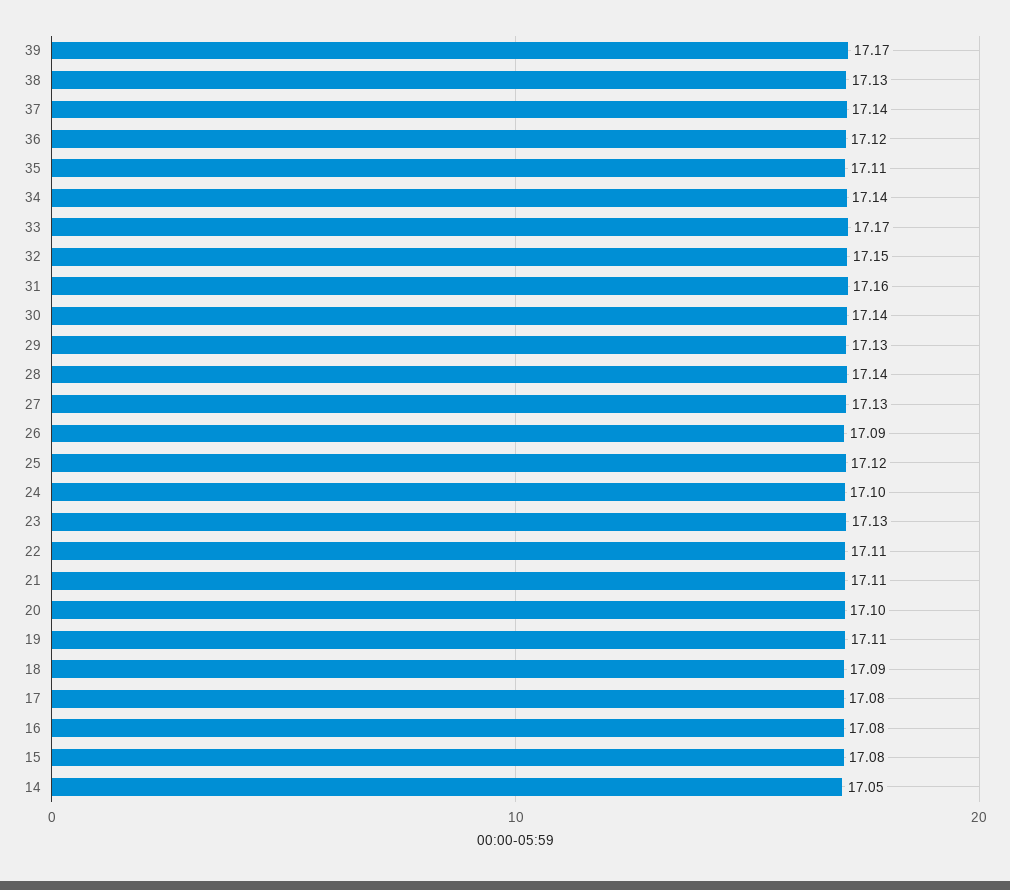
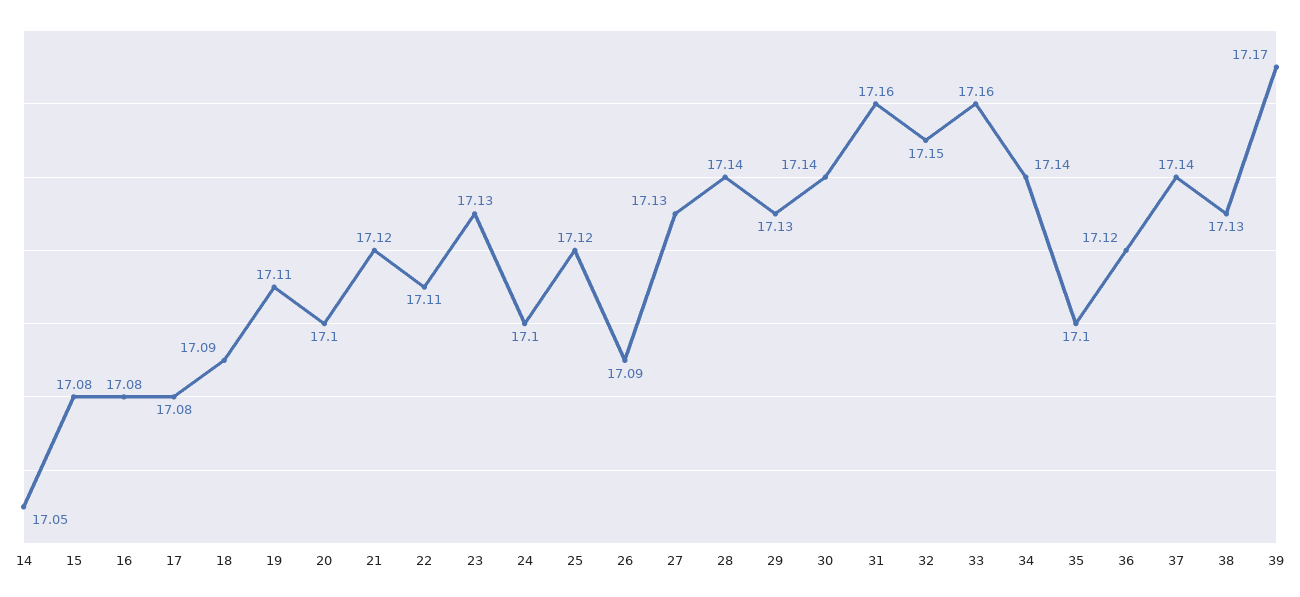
35: 17.11 -> 17.1
33: 17.17 -> 17.16
21: 17.11 -> 17.12

